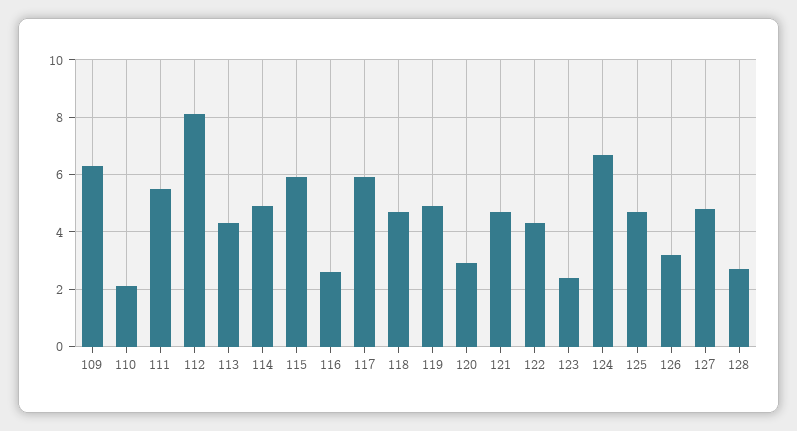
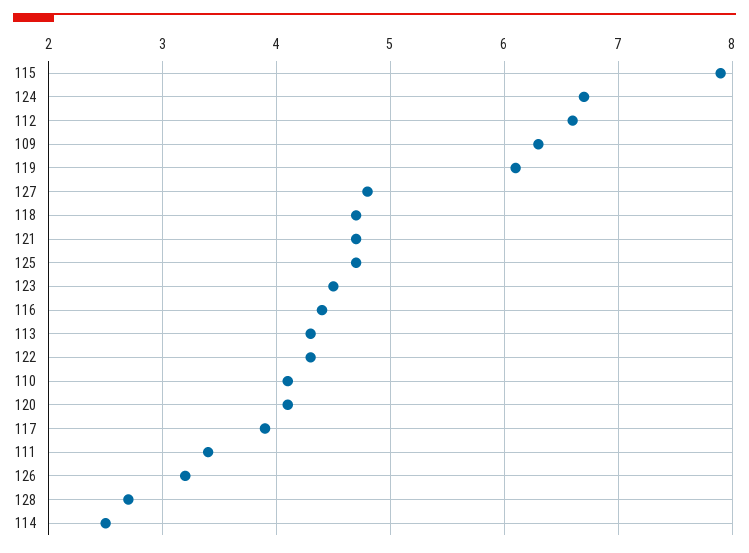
110: 2 -> 4.1
111: 5.5 -> 3.4
112: 8 -> 6.6
114: 5 -> 2.5
115: 6 -> 7.9
116: 2.5 -> 4.4
117: 6 -> 3.9
119: 5 -> 6.1
120: 3 -> 4.1
123: 2.5 -> 4.5

